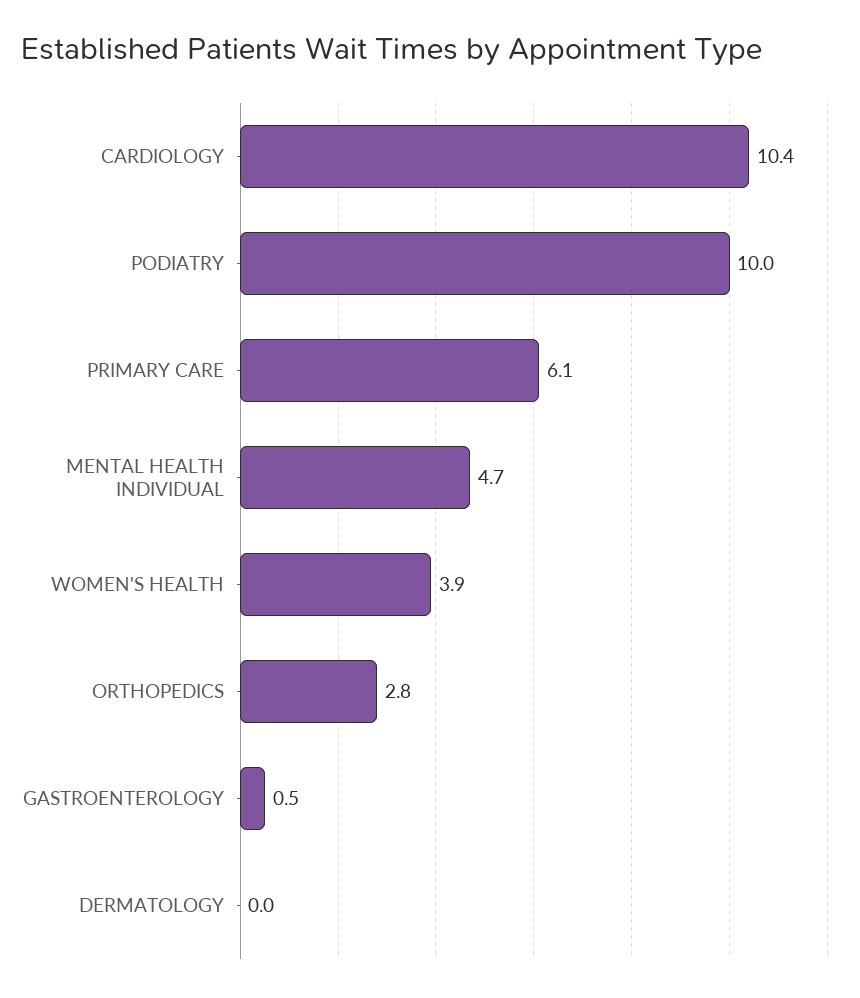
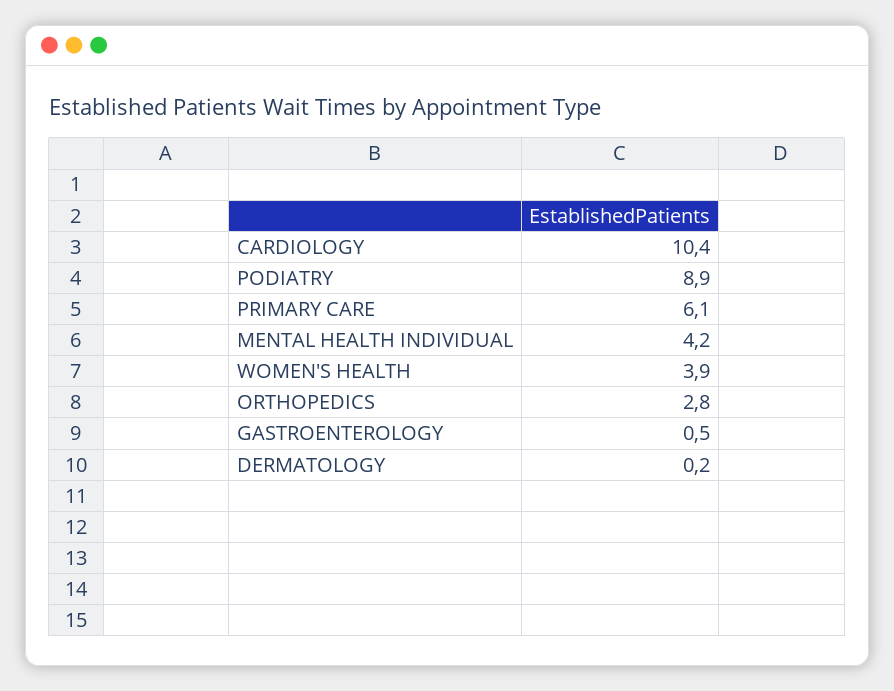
PODIATRY: 10 -> 8.9
MENTAL HEALTH INDIVIDUAL: 4.7 -> 4.2
DERMATOLOGY: 0 -> 0.2

